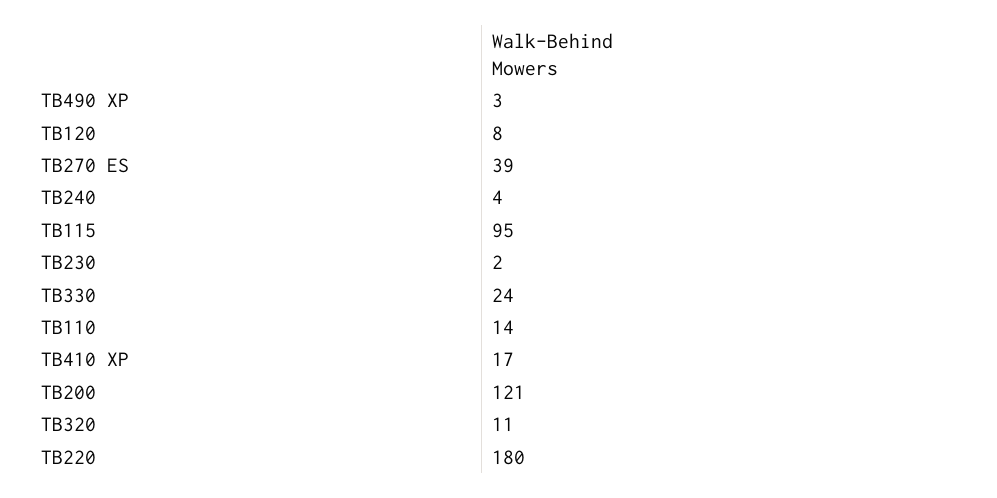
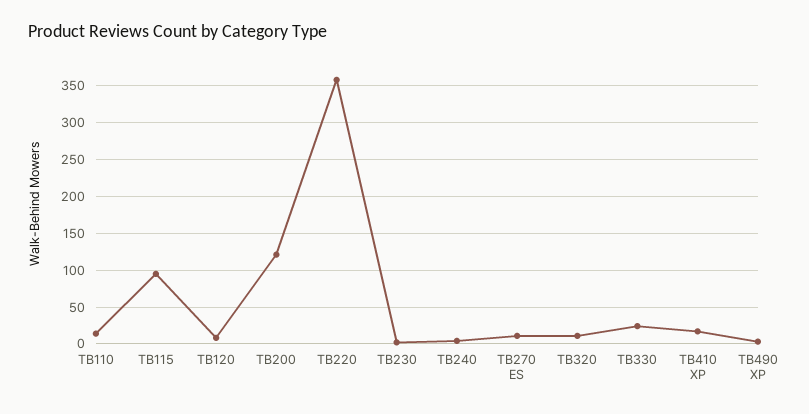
TB270 ES: 39 -> 10
TB220: 180 -> 360

